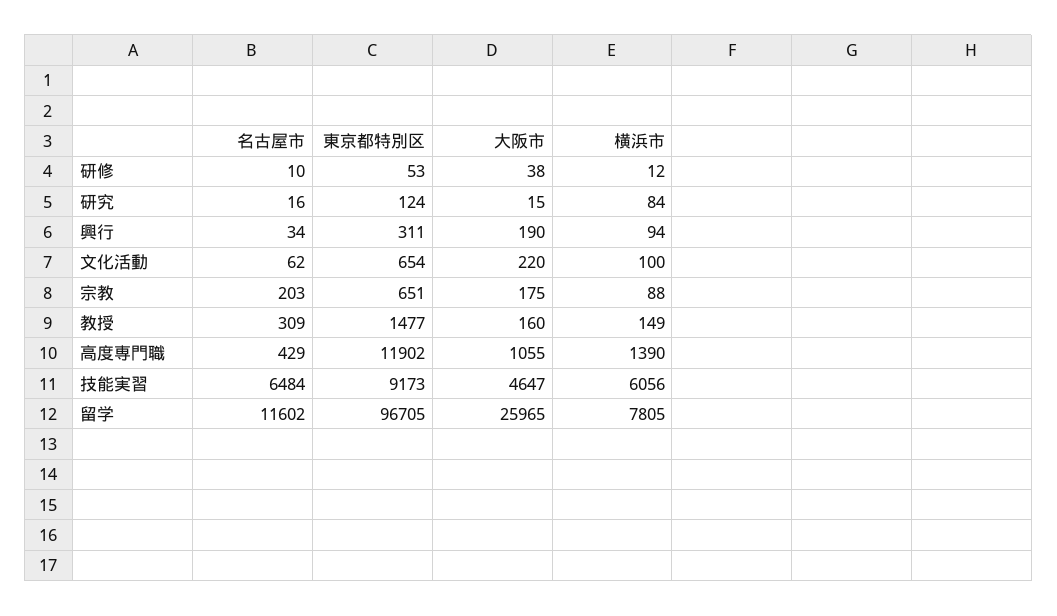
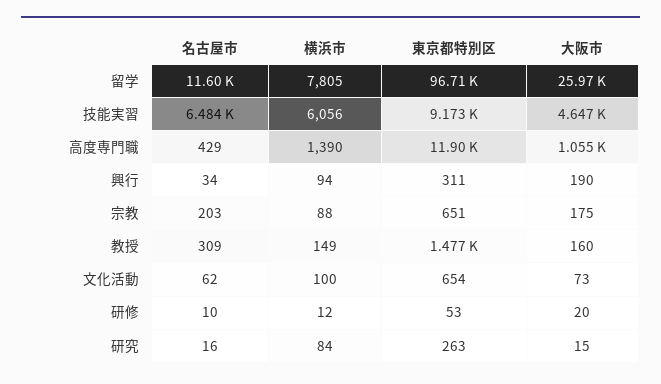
大阪市, 研修: 38 -> 20
東京都特別区, 研究: 124 -> 263
大阪市, 文化活動: 220 -> 73

